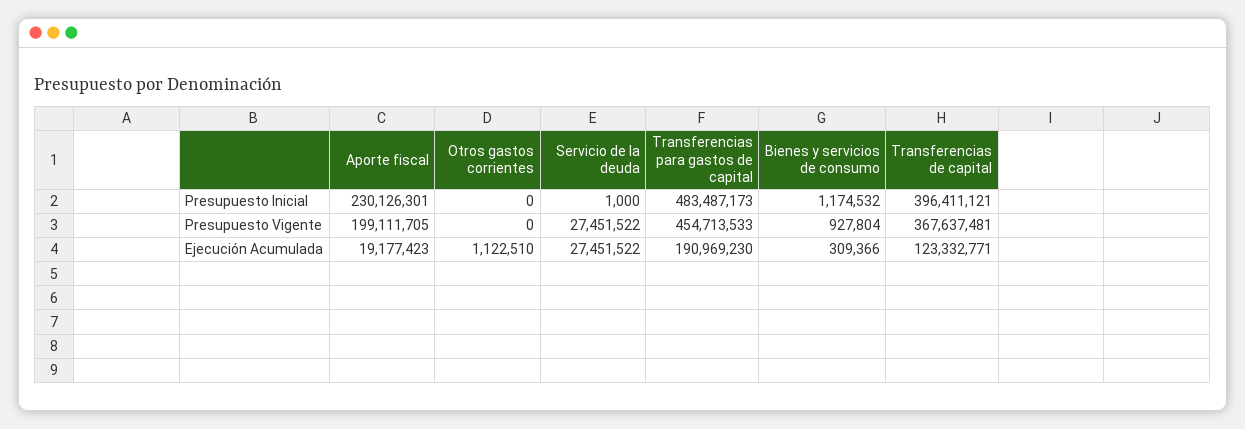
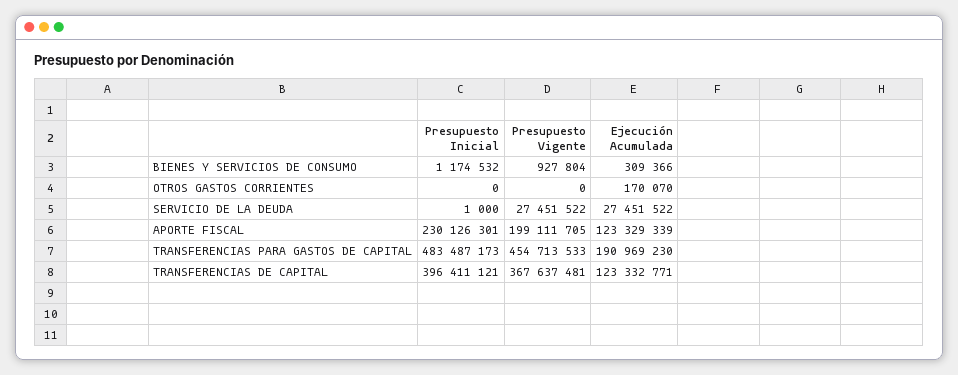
Aporte fiscal, Ejecución Acumulada: 19177423 -> 123329339
Otros gastos corrientes, Ejecución Acumulada: 1122510 -> 170070

